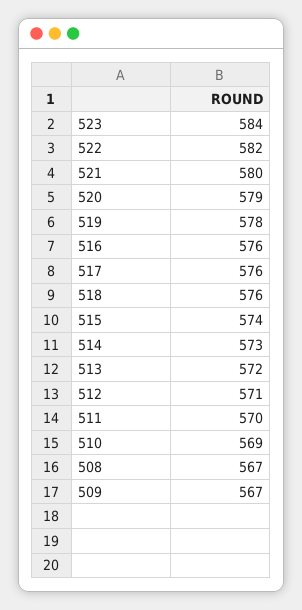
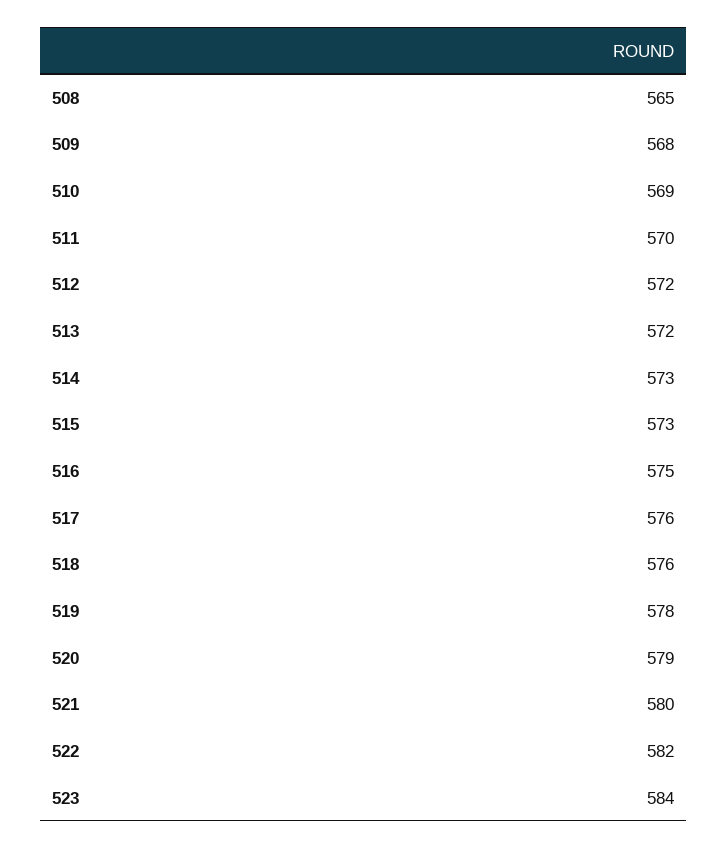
516: 576 -> 575
515: 574 -> 573
512: 571 -> 572
508: 567 -> 565
509: 567 -> 568

